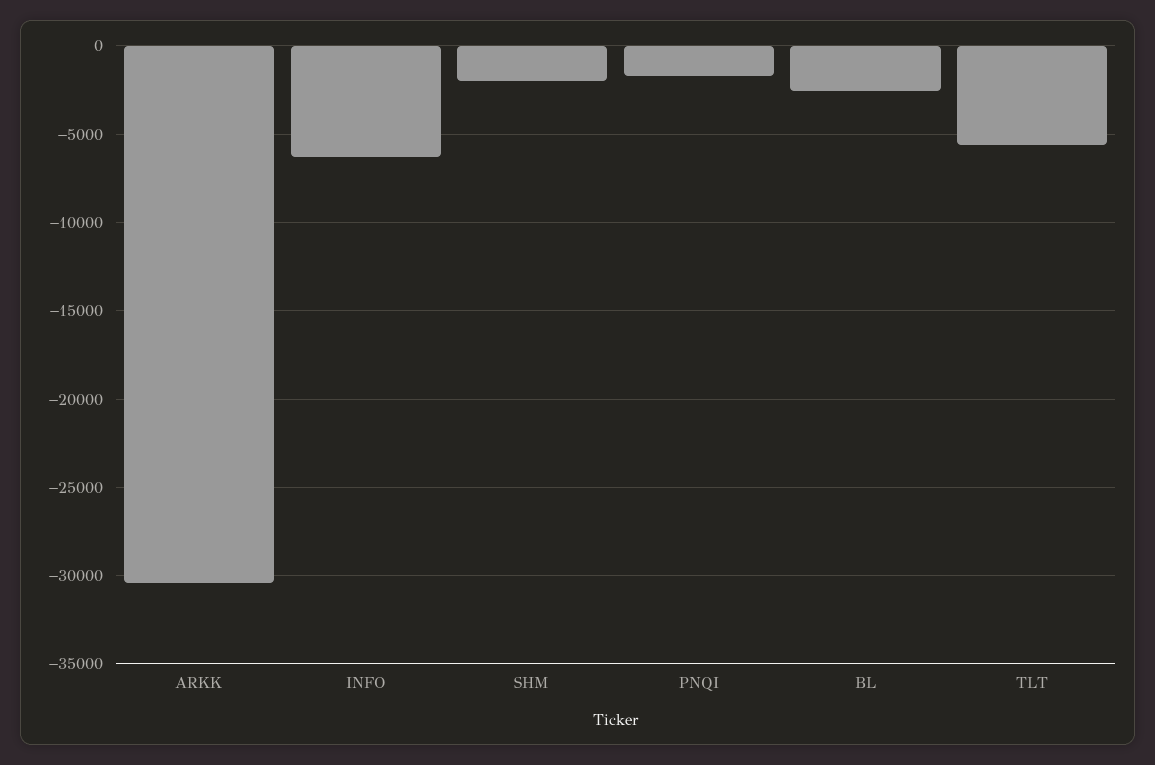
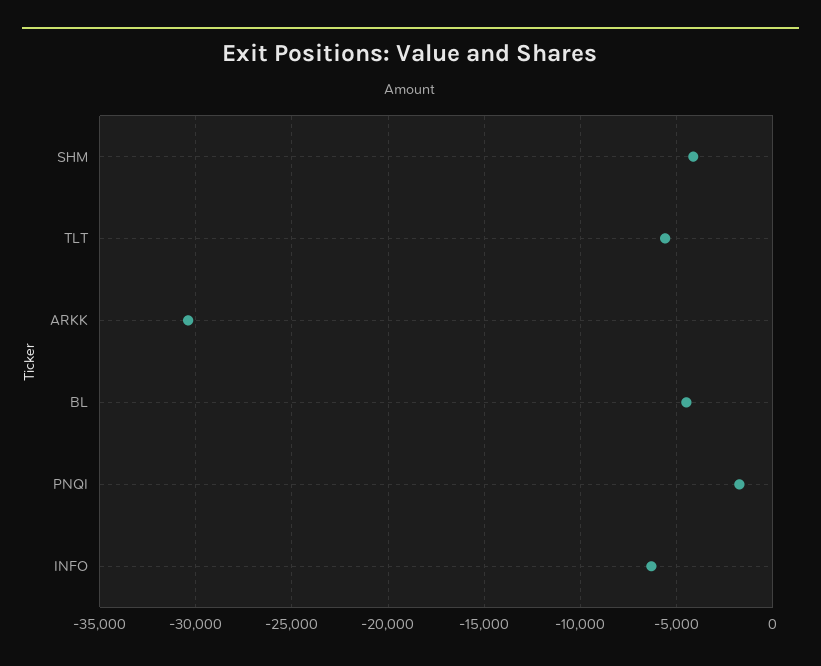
SHM: -2000 -> -4000
BL: -2500 -> -4500

